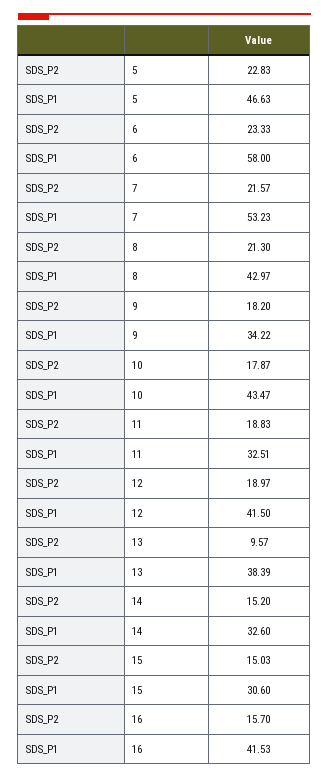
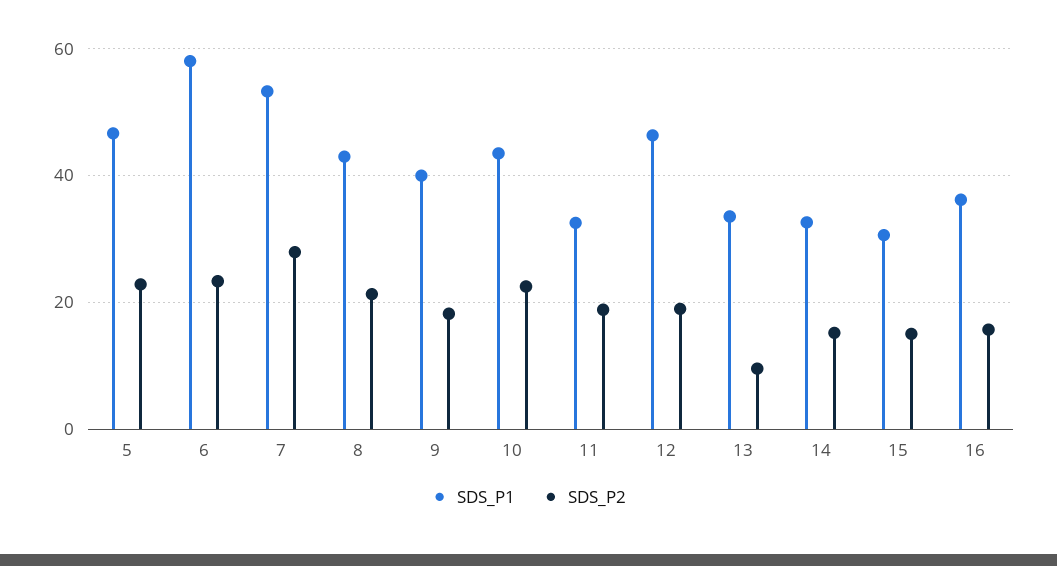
SDS_P2, 7: 21.57 -> 28
SDS_P1, 9: 34.22 -> 40
SDS_P2, 10: 17.87 -> 22
SDS_P1, 12: 41.5 -> 46
SDS_P1, 13: 38.39 -> 34
SDS_P1, 16: 41.53 -> 36

